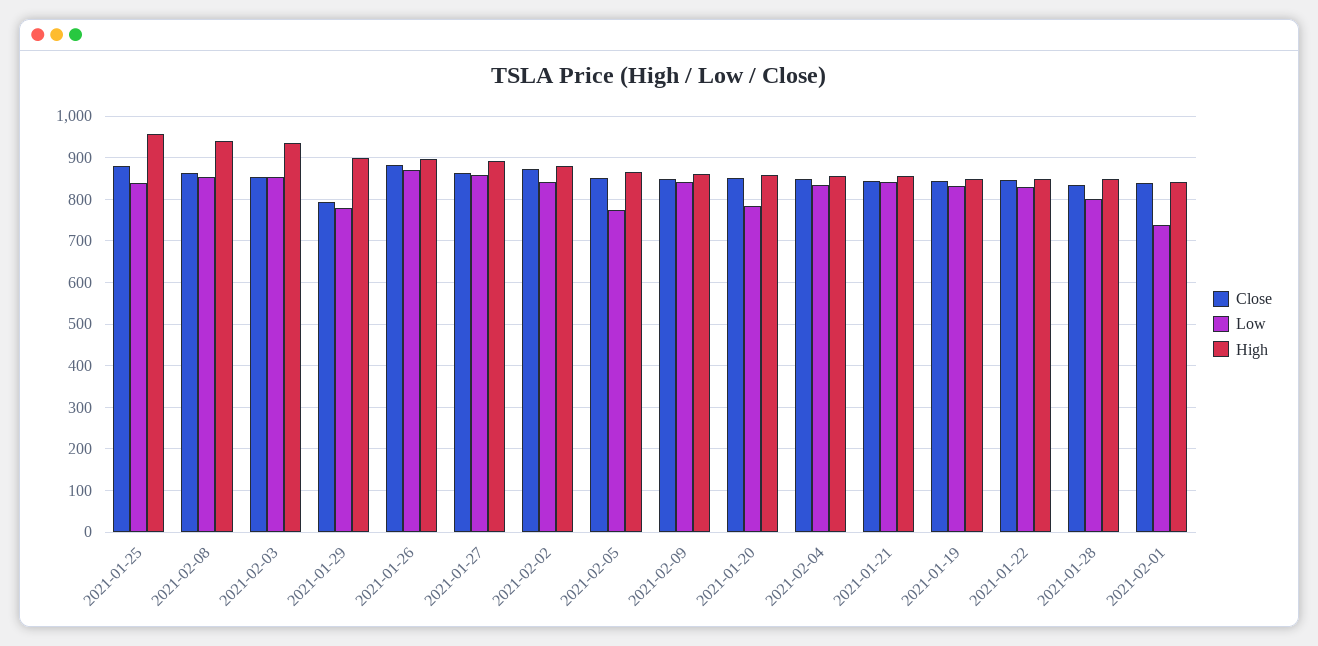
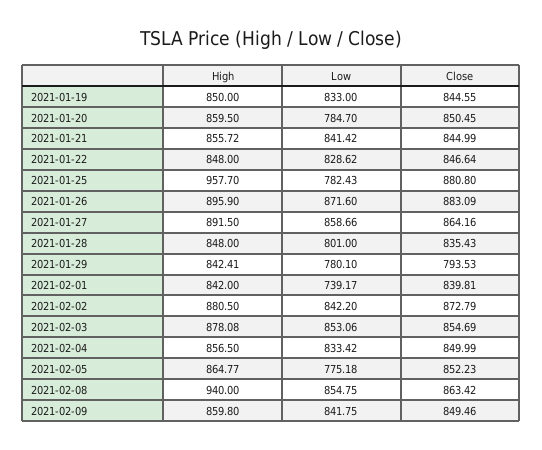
Low, 2021-01-25: 840 -> 782.43
High, 2021-02-03: 940 -> 878.08
High, 2021-01-29: 900 -> 842.41

